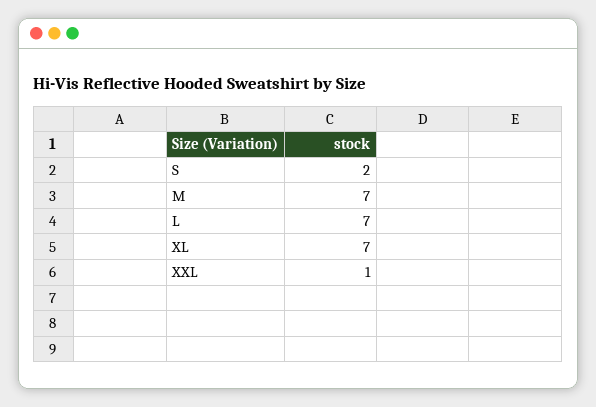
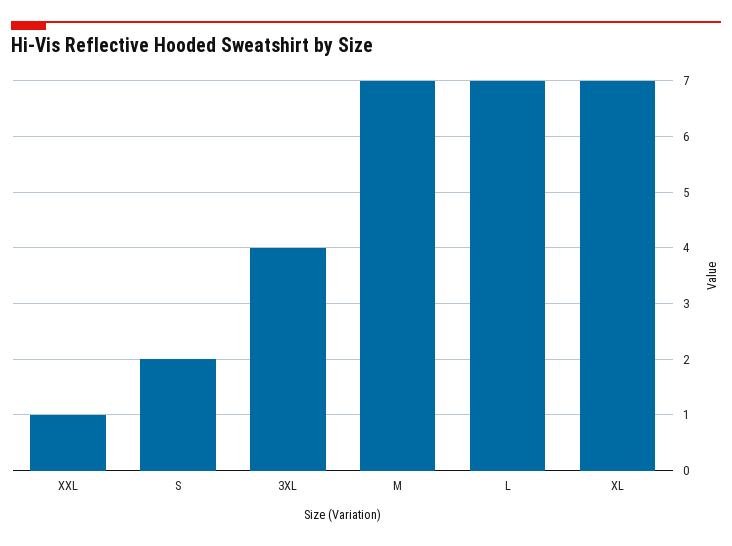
3XL: none -> 4

